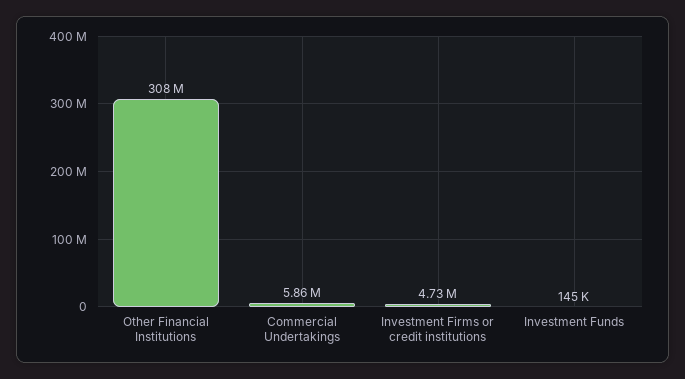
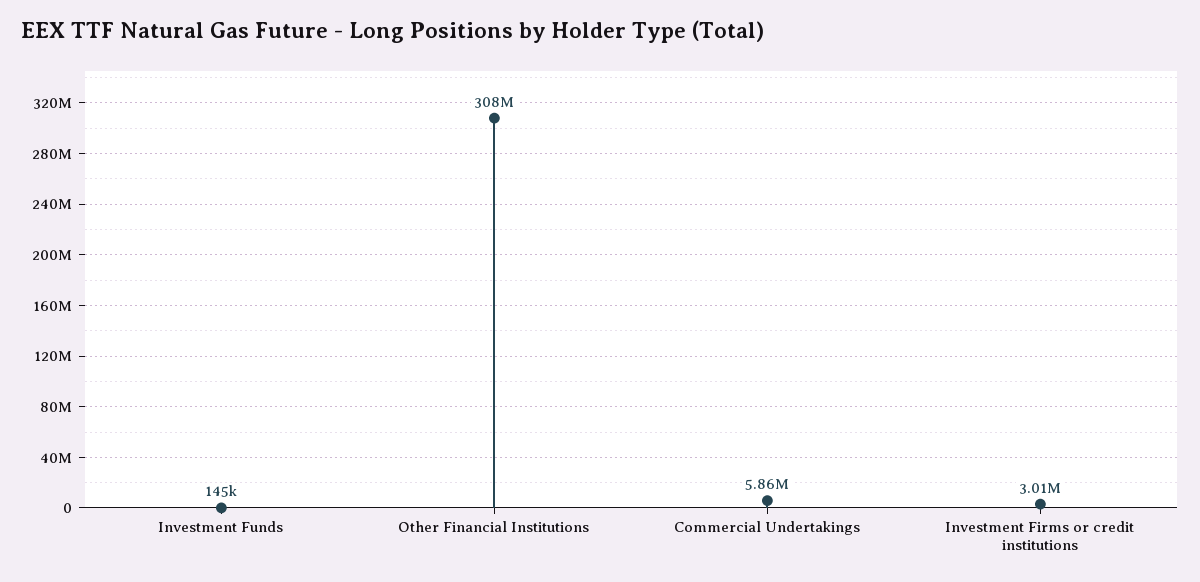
Investment Firms or credit institutions: 4730000 -> 3010000

